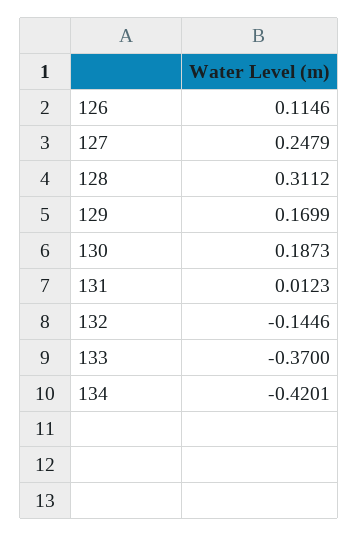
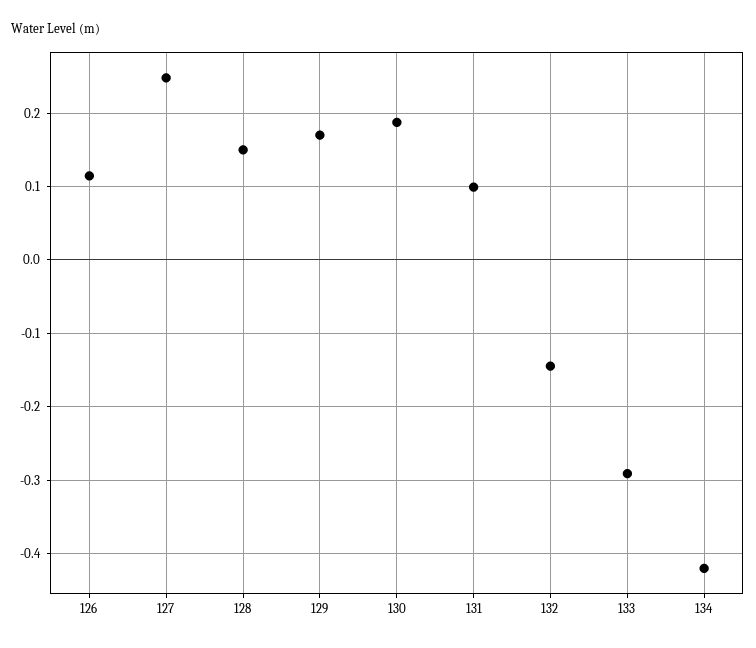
128: 0.3112 -> 0.15
131: 0.0123 -> 0.1
133: -0.37 -> -0.29

